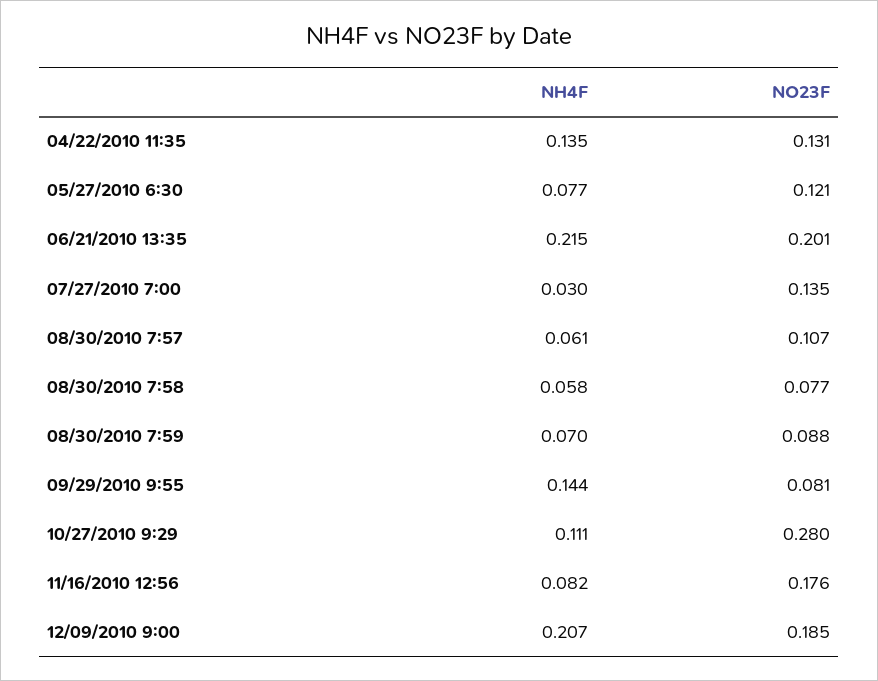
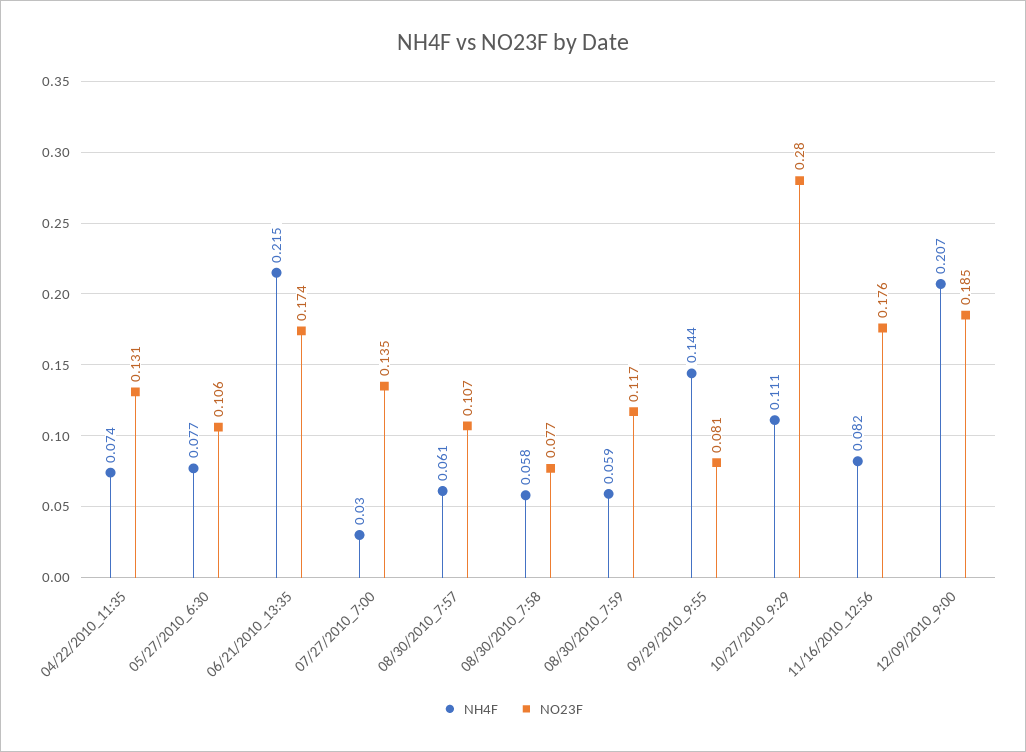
NH4F, 04/22/2010 11:35: 0.135 -> 0.074
NO23F, 05/27/2010 6:30: 0.121 -> 0.106
NO23F, 06/21/2010 13:35: 0.201 -> 0.174
NH4F, 08/30/2010 7:59: 0.07 -> 0.059
NO23F, 08/30/2010 7:59: 0.088 -> 0.117

